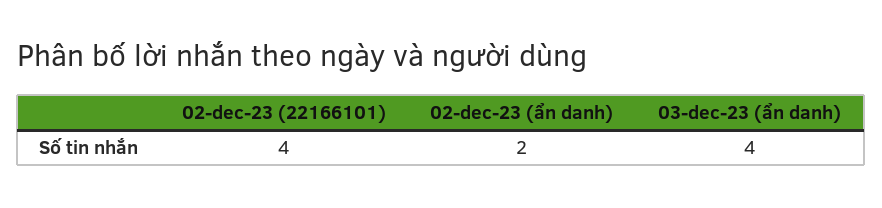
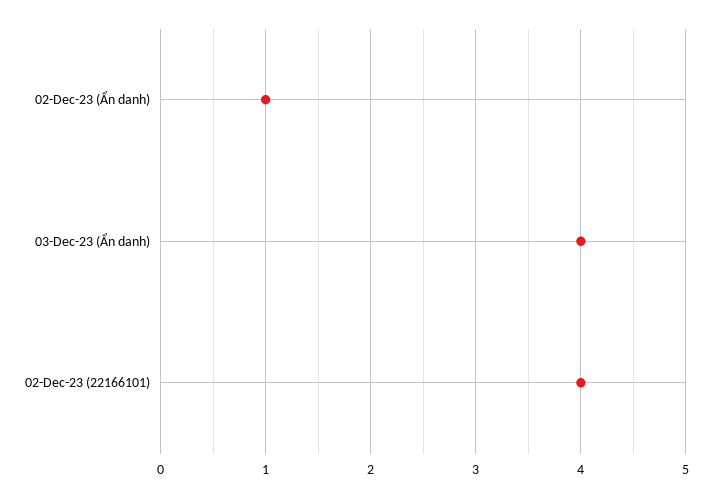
02-dec-23 (ẩn danh): 2 -> 1

